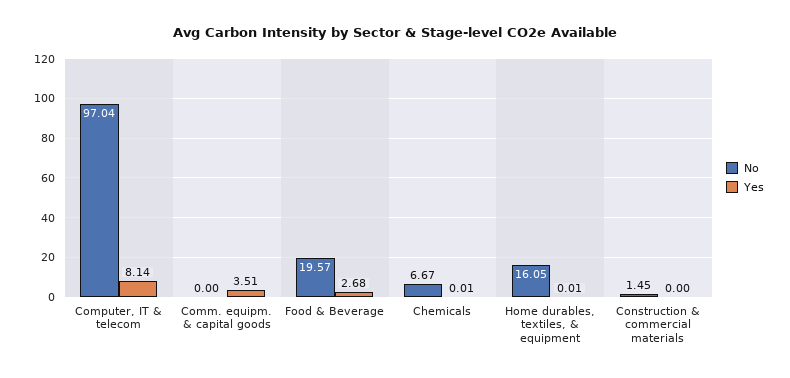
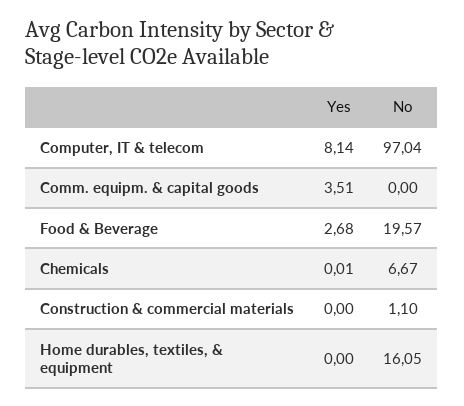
Yes, Home durables, textiles, & equipment: 0.01 -> 0
No, Construction & commercial materials: 1.45 -> 1.1

